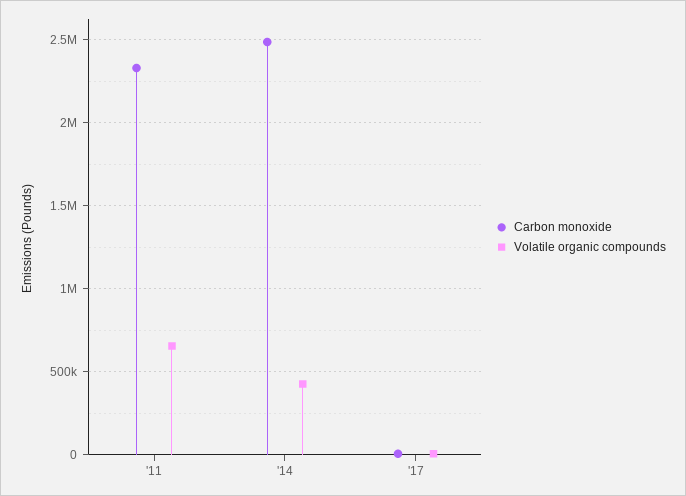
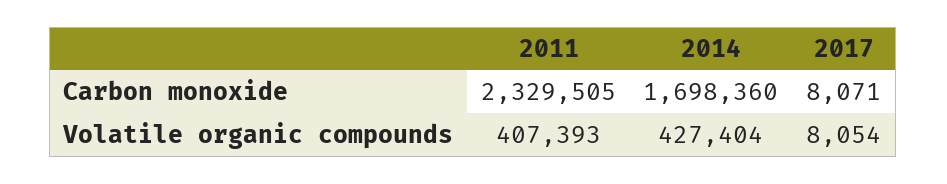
Volatile organic compounds, '11: 650000 -> 407393
Carbon monoxide, '14: 2500000 -> 1698360

